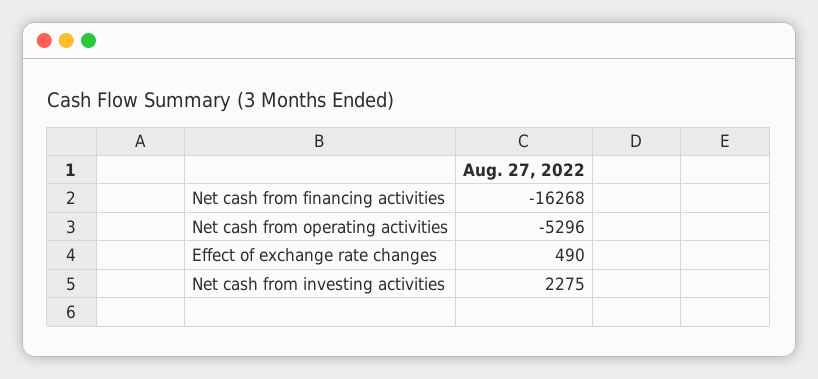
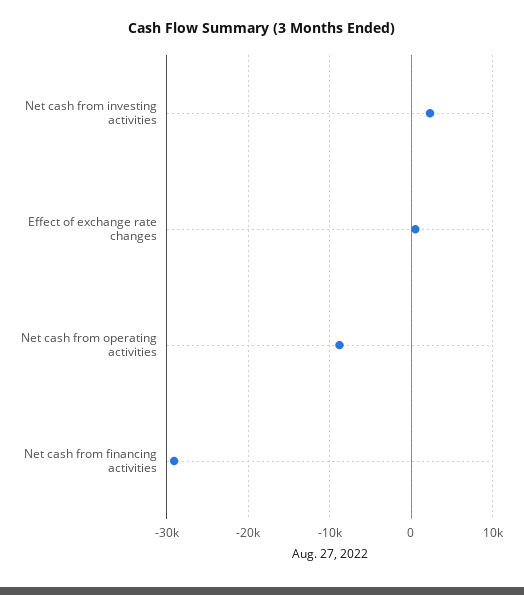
Net cash from financing activities: -16268 -> -29000
Net cash from operating activities: -5296 -> -9000

